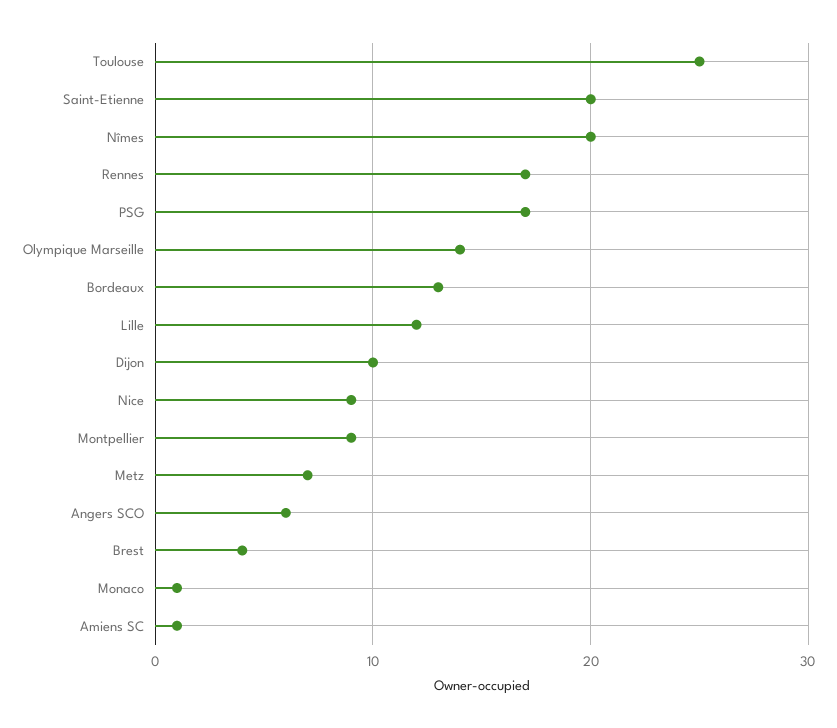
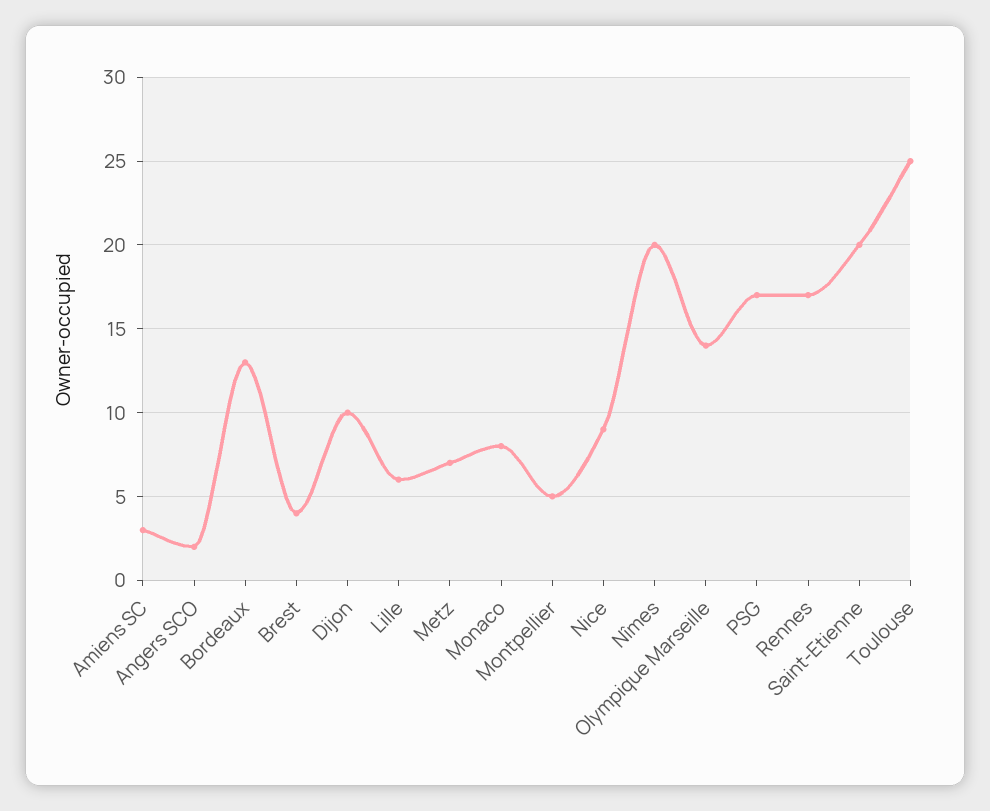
Lille: 12 -> 6
Montpellier: 9 -> 5
Angers SCO: 6 -> 2
Monaco: 1 -> 8
Amiens SC: 1 -> 3

